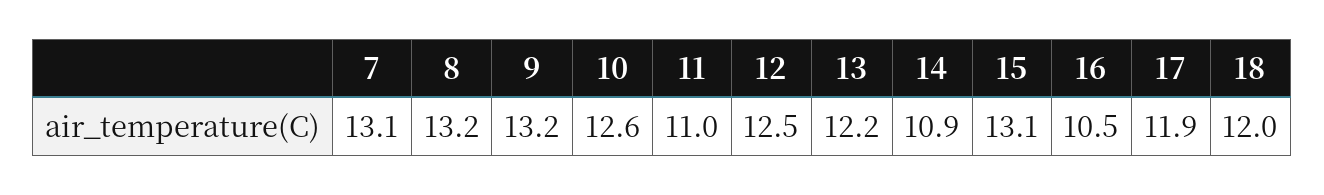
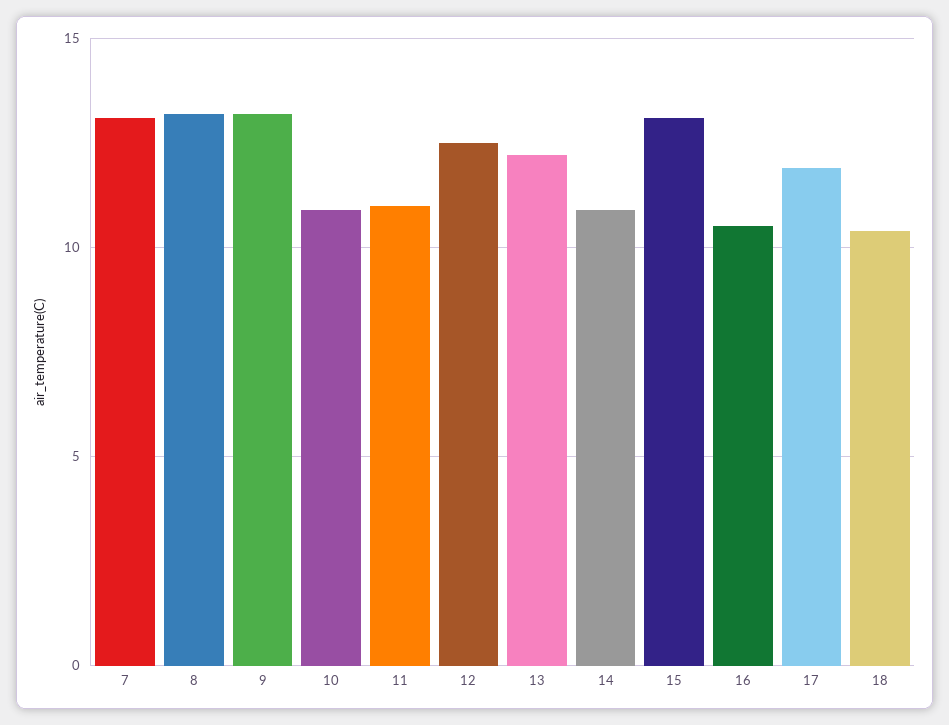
10: 12.6 -> 11
18: 12 -> 10.5

